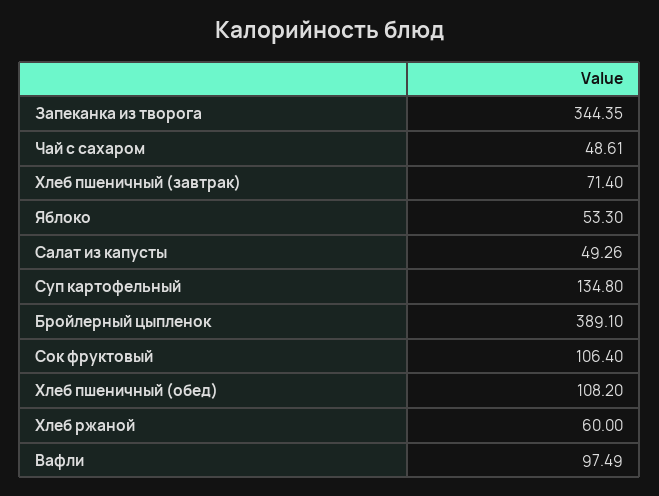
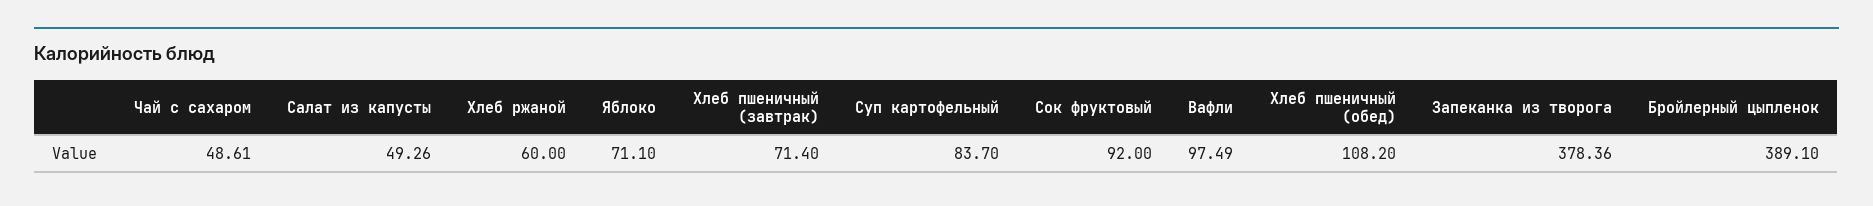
Запеканка из творога: 344.35 -> 378.36
Яблоко: 53.3 -> 71.1
Суп картофельный: 134.8 -> 83.7
Сок фруктовый: 106.4 -> 92

